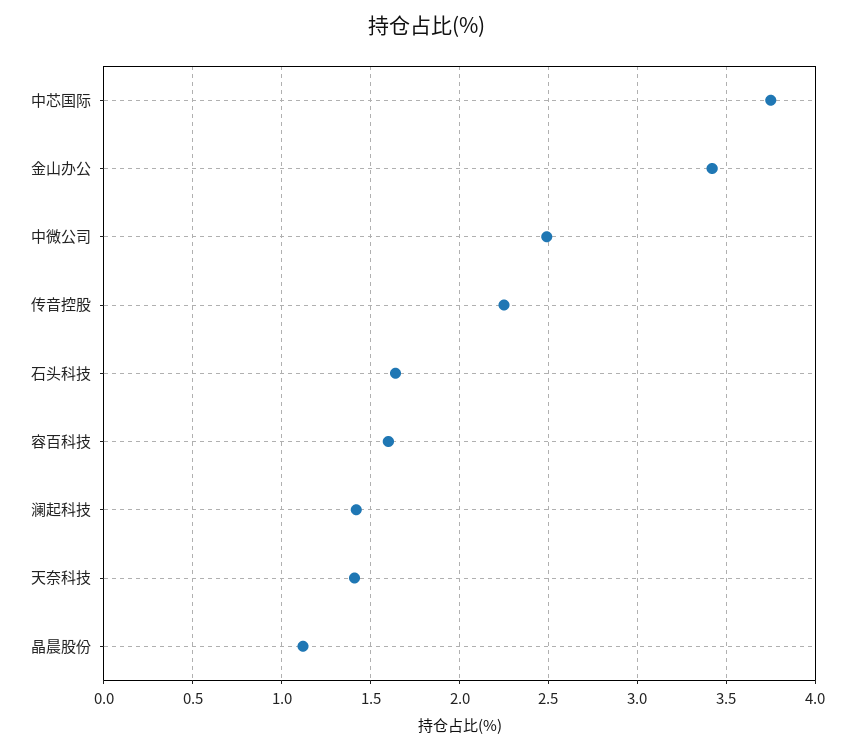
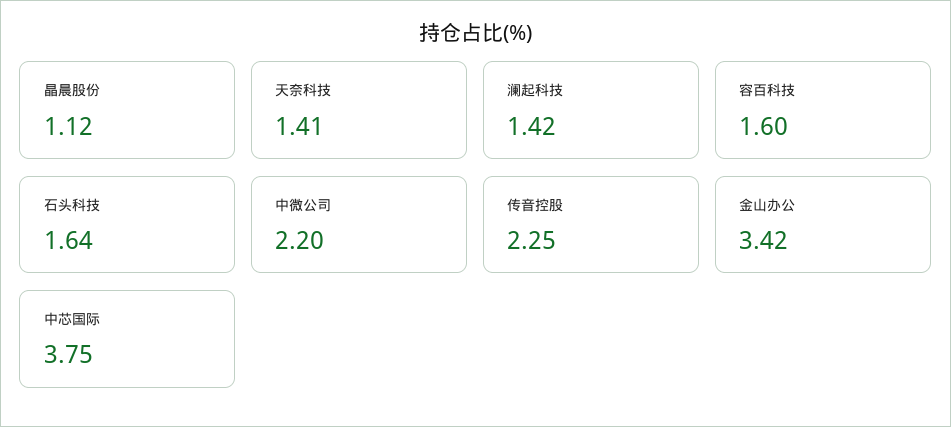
中微公司: 2.5 -> 2.2

